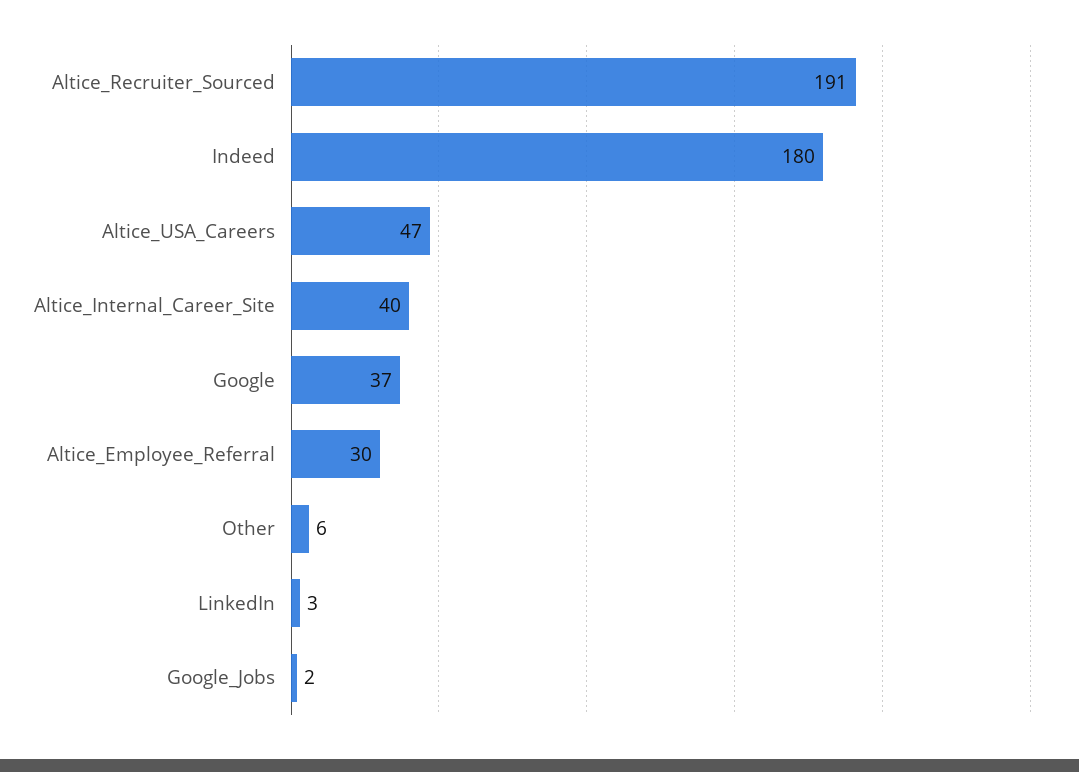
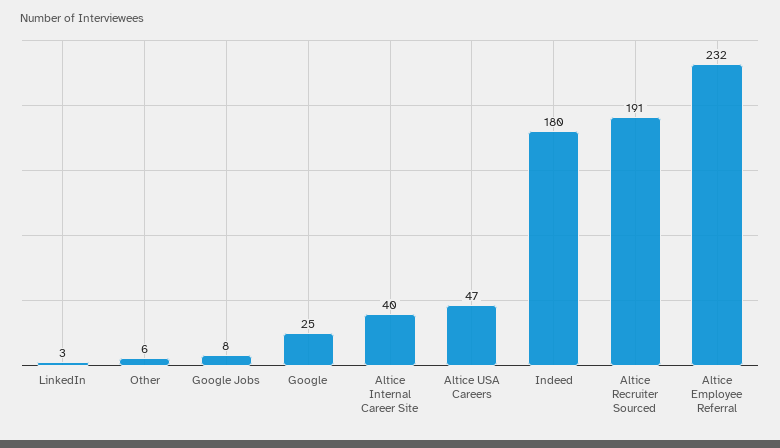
Google: 37 -> 25
Altice_Employee_Referral: 30 -> 232
Google_Jobs: 2 -> 8

